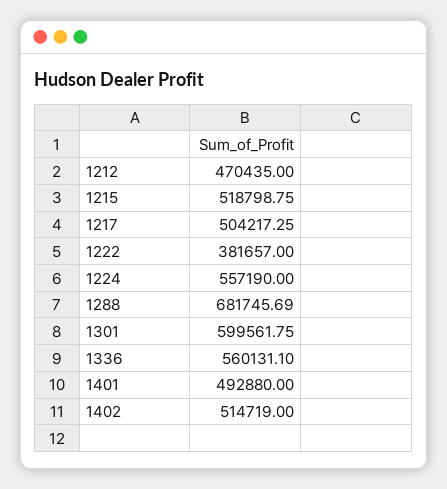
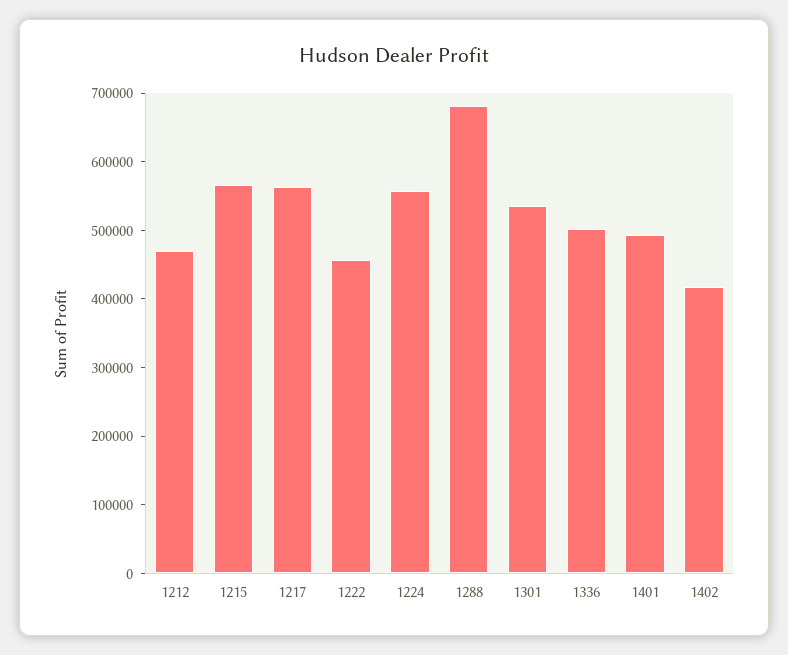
1215: 518798.75 -> 560000
1217: 504217.25 -> 560000
1222: 381657 -> 460000
1301: 599561.75 -> 540000
1336: 560131.1 -> 500000
1402: 514719 -> 420000

